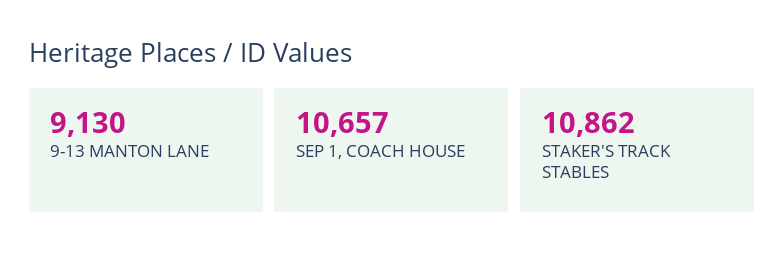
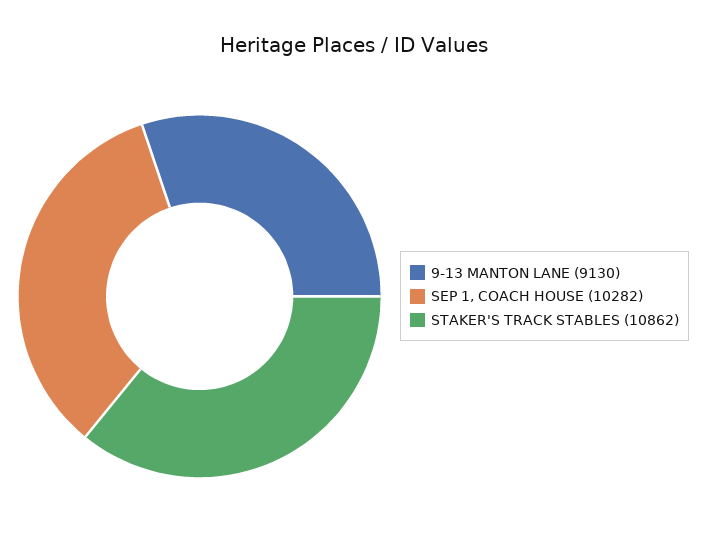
SEP 1, COACH HOUSE: 10657 -> 10282

